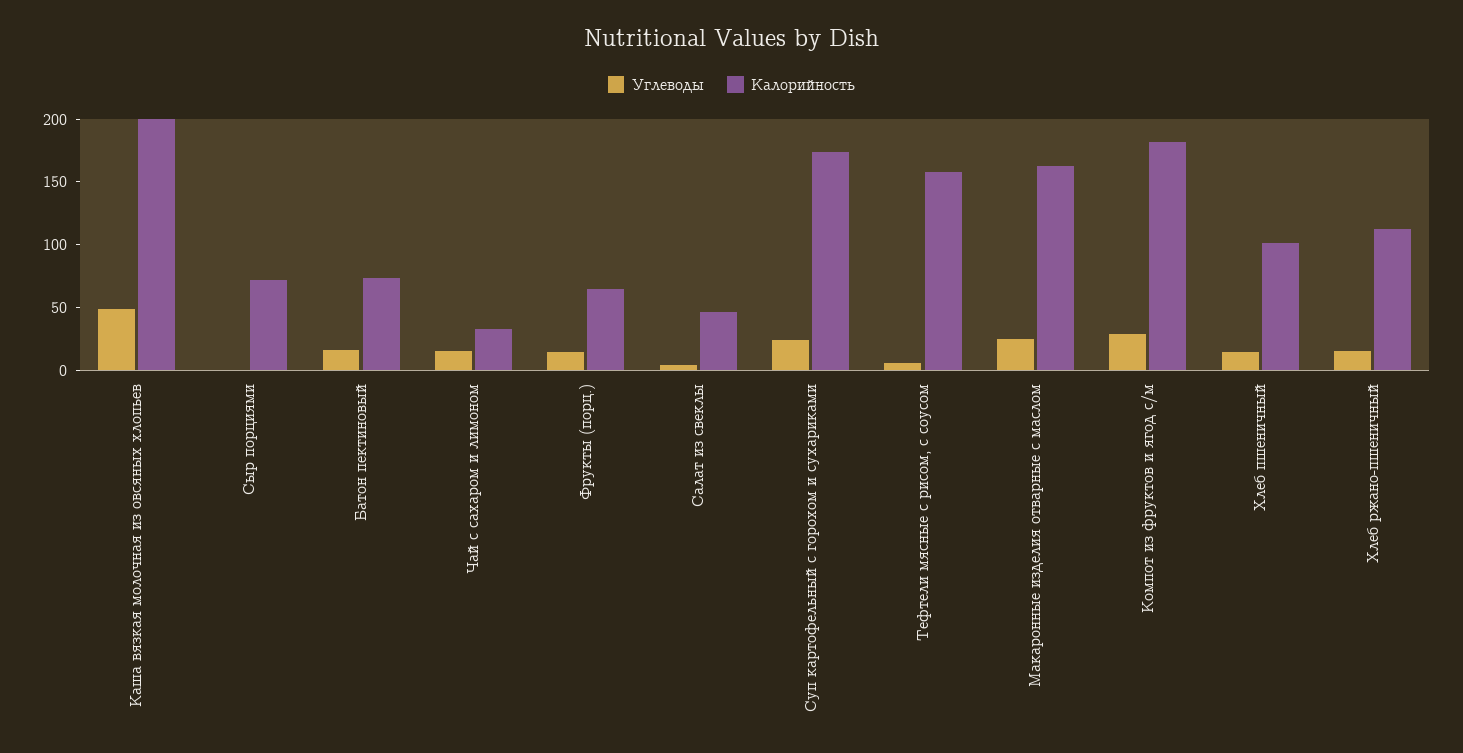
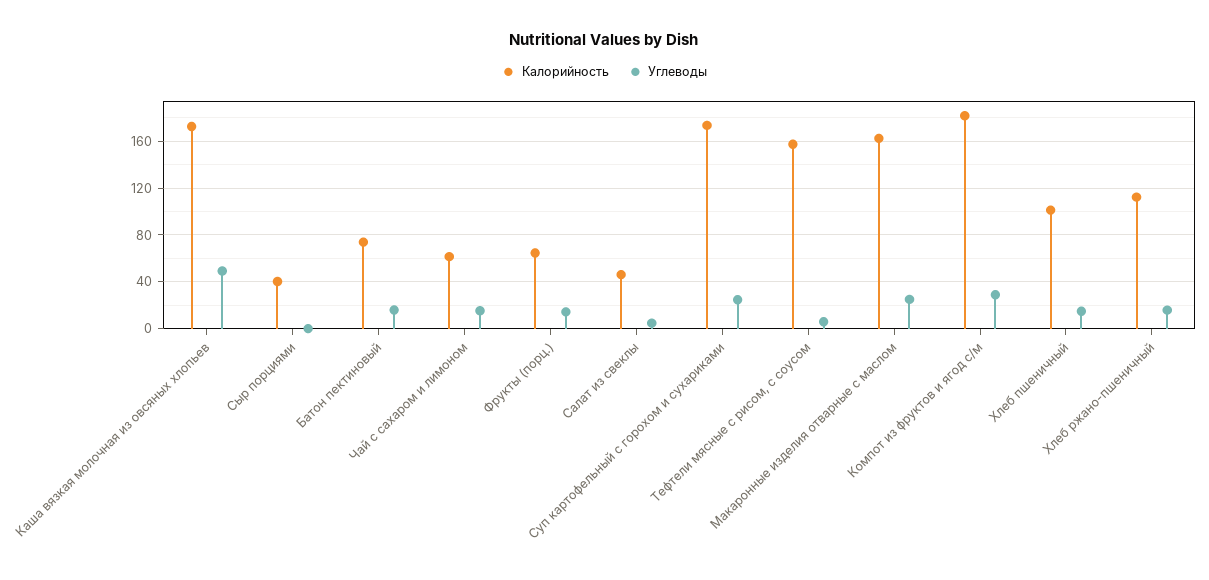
Калорийность, Каша вязкая молочная из овсяных хлопьев: 200 -> 170
Калорийность, Сыр порциями: 70 -> 40
Калорийность, Чай с сахаром и лимоном: 30 -> 60

